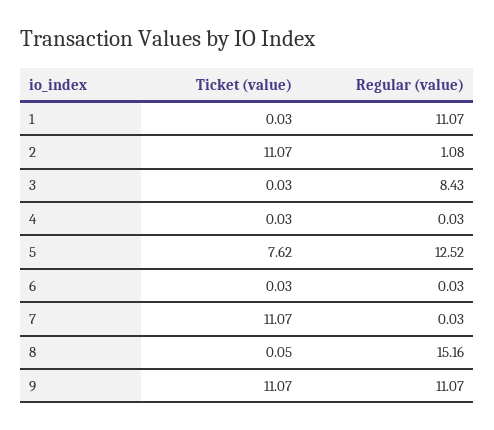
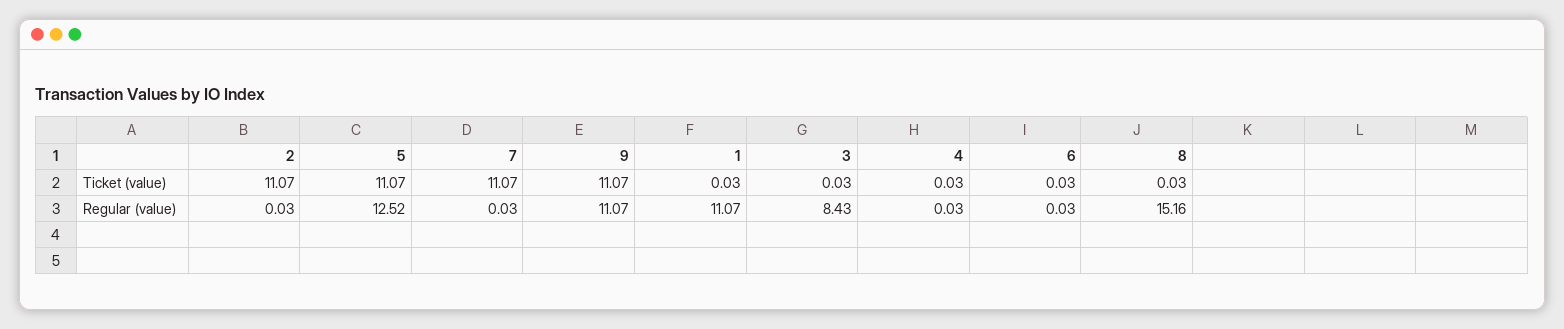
Regular (value), 2: 1.08 -> 0.03
Ticket (value), 5: 7.62 -> 11.07
Ticket (value), 8: 0.05 -> 0.03

